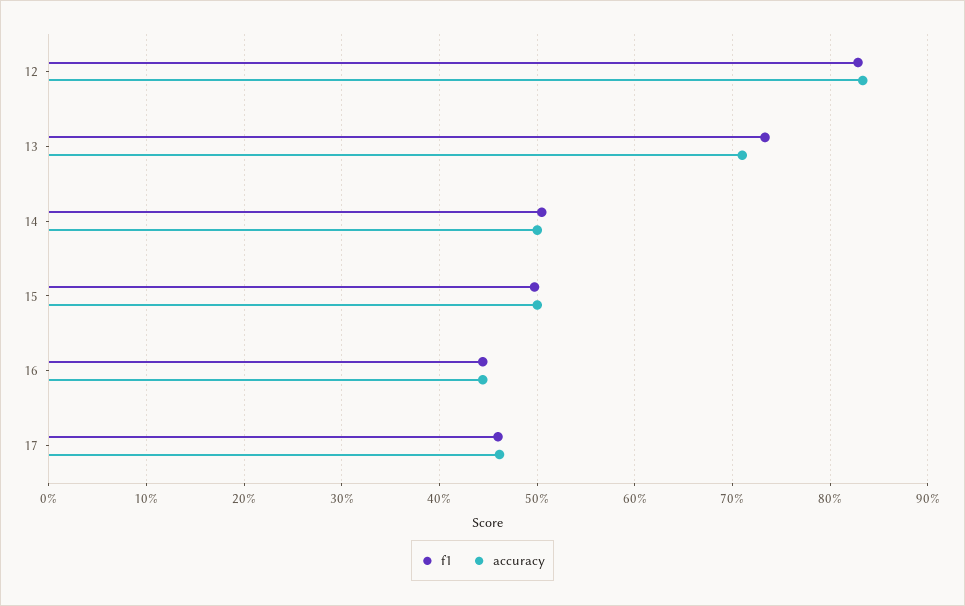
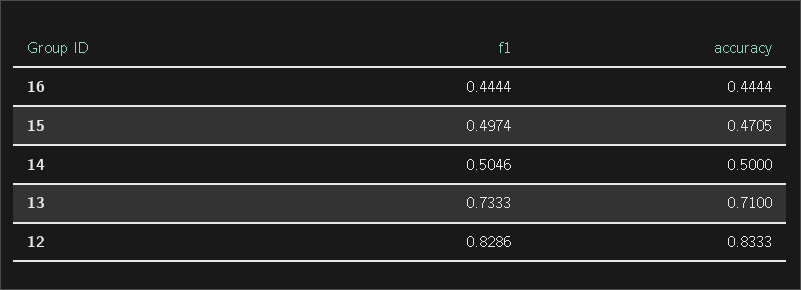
accuracy, 15: 0.5 -> 0.4705
f1, 17: 0.46 -> none
accuracy, 17: 0.46 -> none

